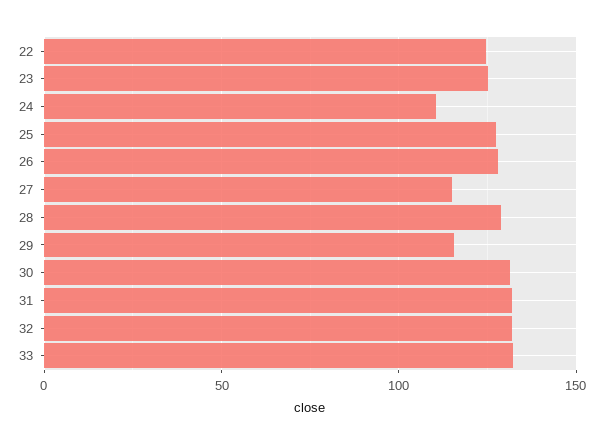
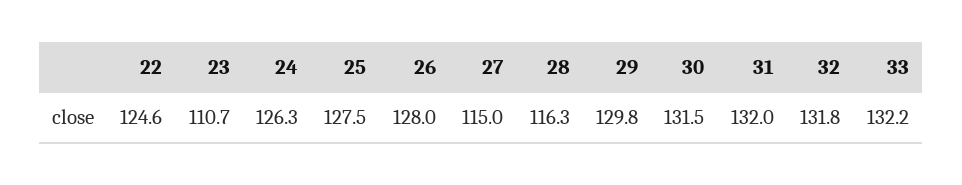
23: 125 -> 110.7
24: 110 -> 126.3
28: 130 -> 116.3
29: 115 -> 129.8

